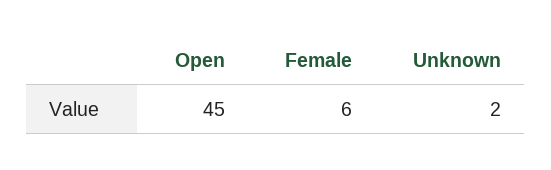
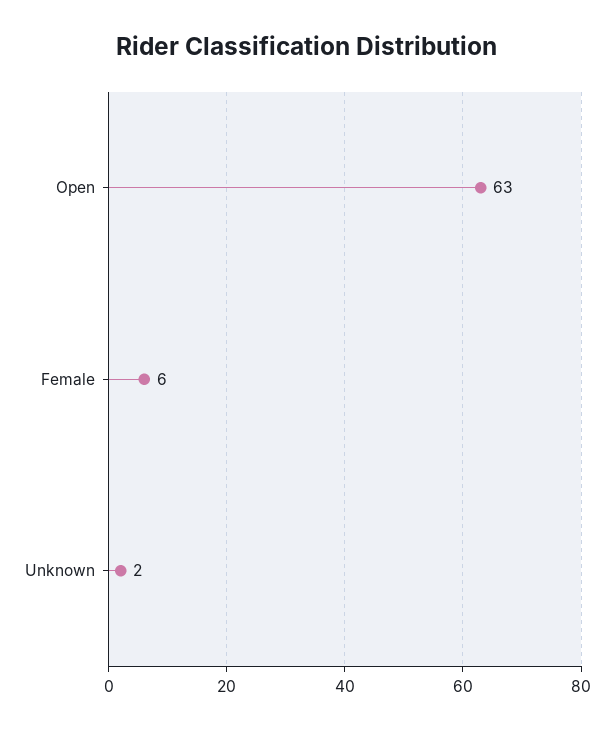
Open: 45 -> 63

